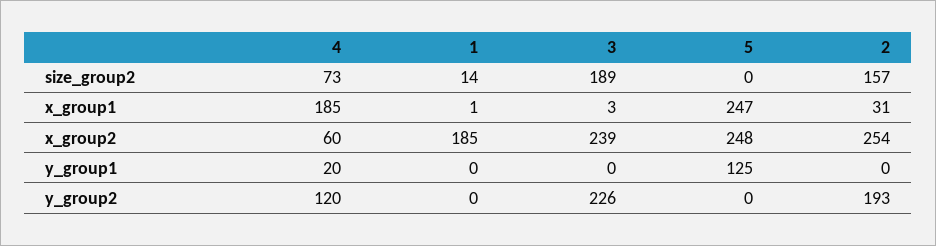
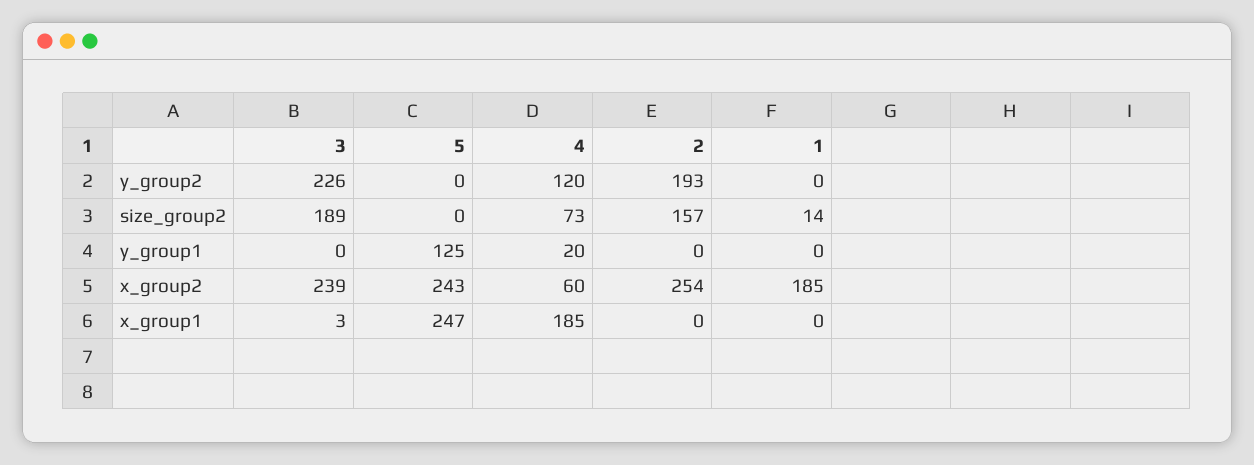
1, x_group1: 1 -> 0
2, x_group1: 31 -> 0
5, x_group2: 248 -> 243

